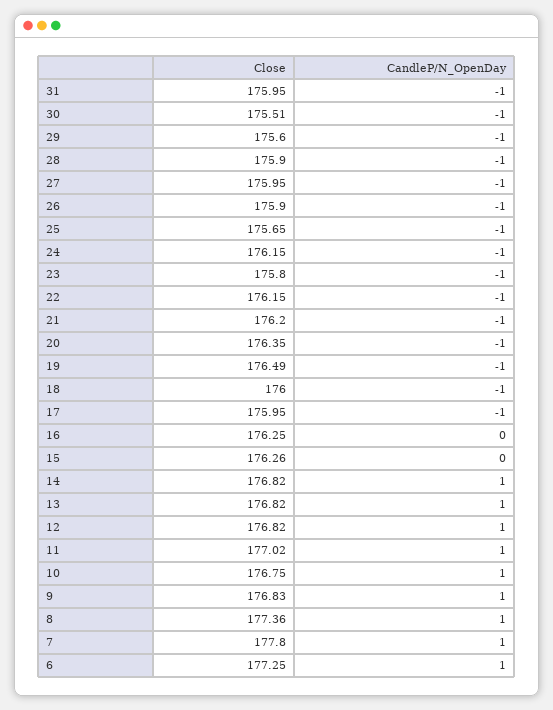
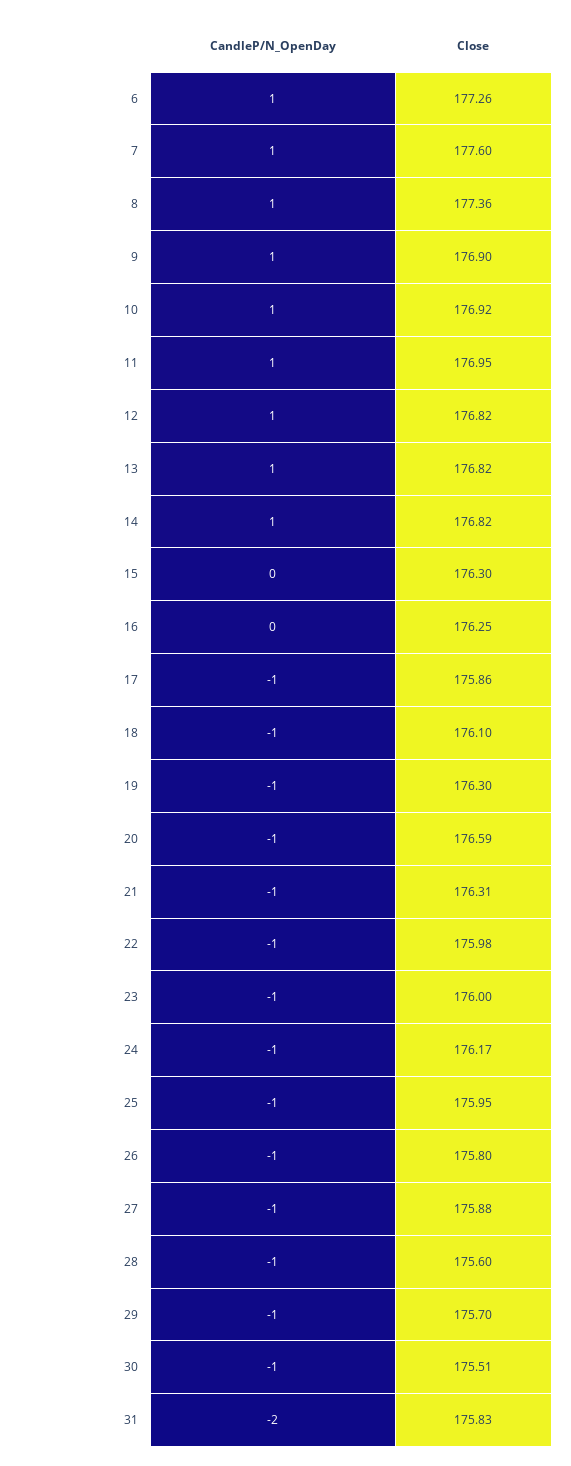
Close, 31: 175.95 -> 175.83
CandleP/N_OpenDay, 31: -1 -> -2
Close, 29: 175.6 -> 175.7
Close, 28: 175.9 -> 175.6
Close, 27: 175.95 -> 175.88
Close, 26: 175.9 -> 175.8
Close, 25: 175.65 -> 175.95
Close, 24: 176.15 -> 176.17
Close, 23: 175.8 -> 176
Close, 22: 176.15 -> 175.98
Close, 21: 176.2 -> 176.31
Close, 20: 176.35 -> 176.59
Close, 19: 176.49 -> 176.3
Close, 18: 176 -> 176.1
Close, 17: 175.95 -> 175.86
Close, 15: 176.26 -> 176.3
Close, 11: 177.02 -> 176.95
Close, 10: 176.75 -> 176.92
Close, 9: 176.83 -> 176.9
Close, 7: 177.8 -> 177.6
Close, 6: 177.25 -> 177.26

